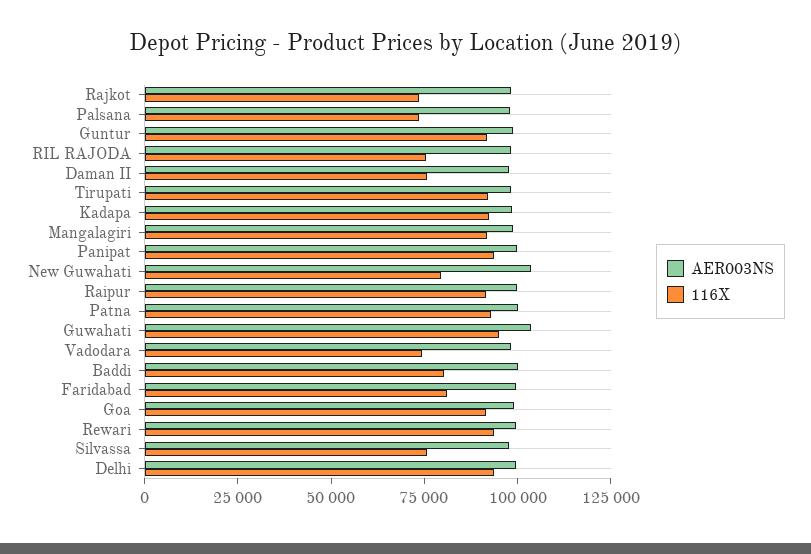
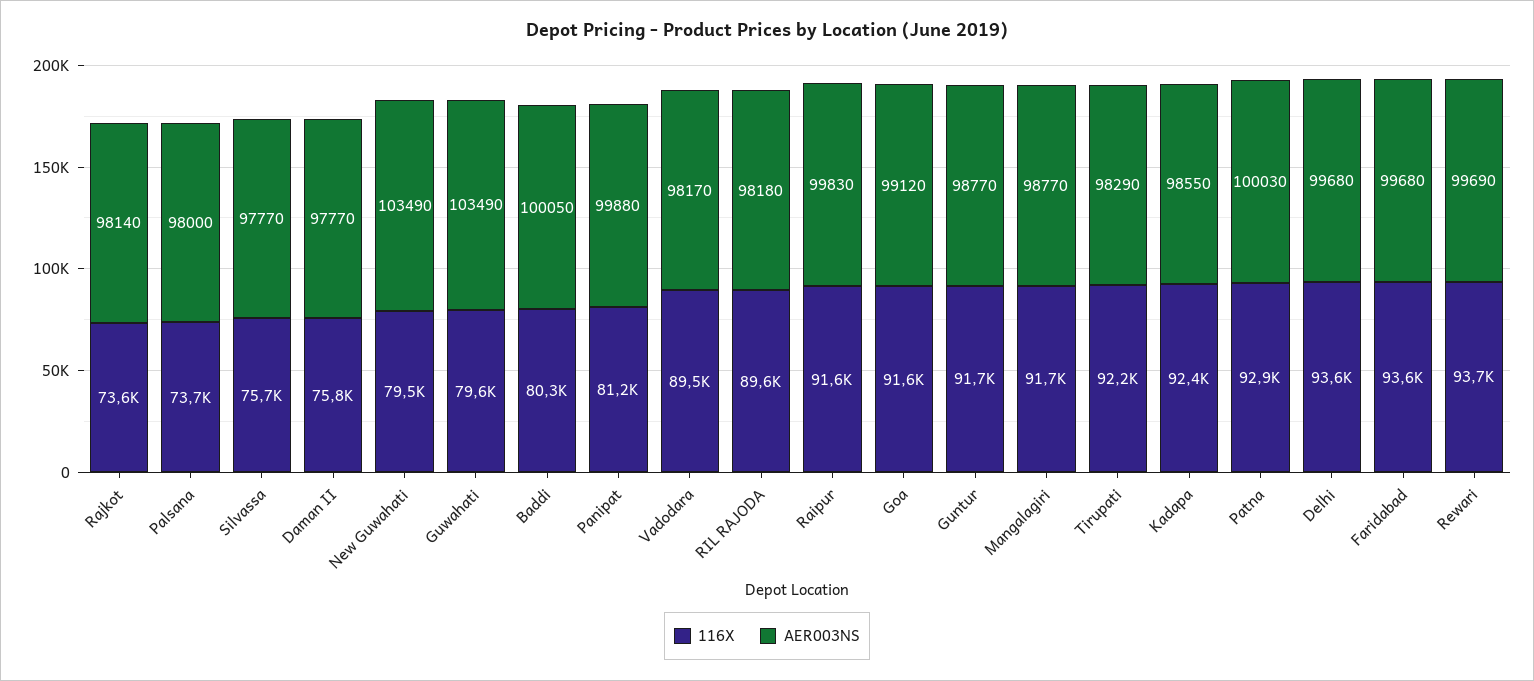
116X, RIL RAJODA: 75000 -> 89600
116X, Panipat: 95000 -> 81200
116X, Guwahati: 95000 -> 79600
116X, Vadodara: 75000 -> 89500
116X, Faridabad: 80000 -> 93600

